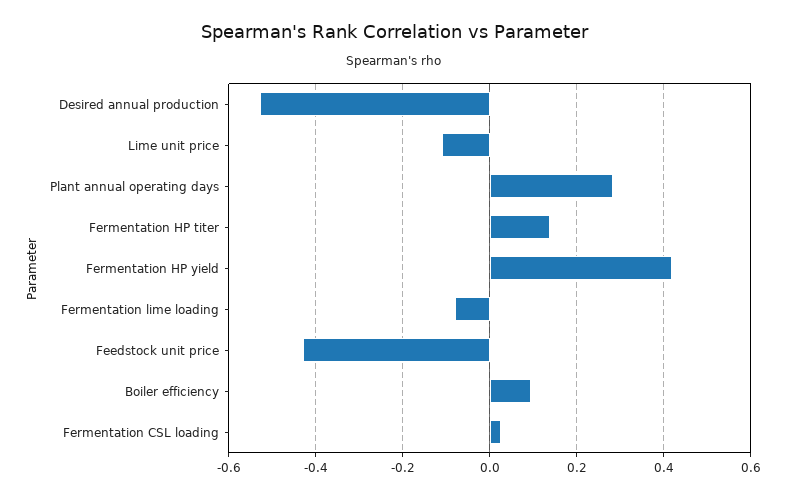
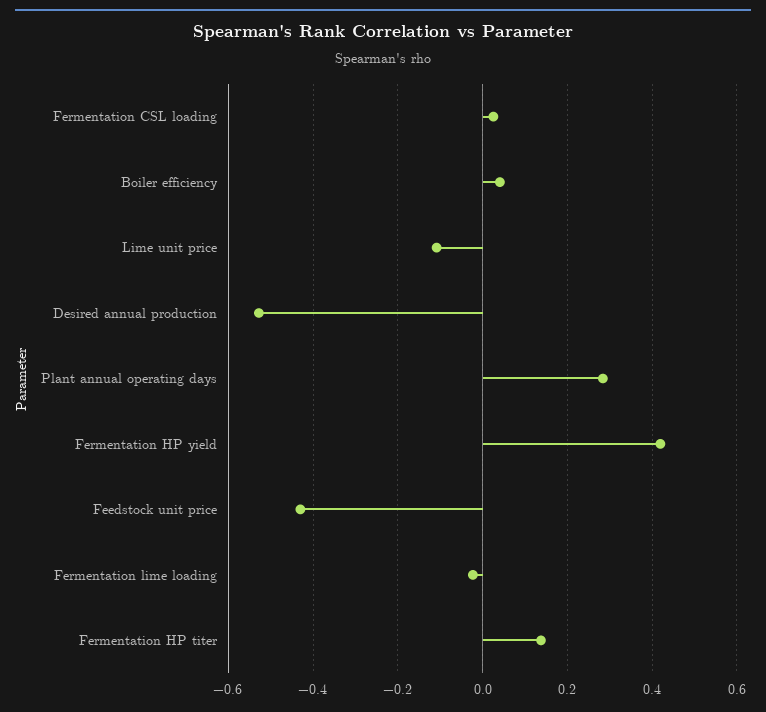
Fermentation lime loading: -0.08 -> -0.02
Boiler efficiency: 0.1 -> 0.04

